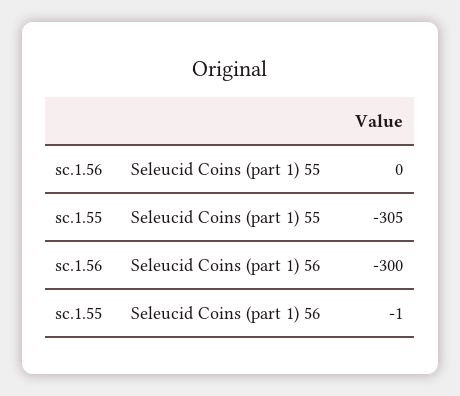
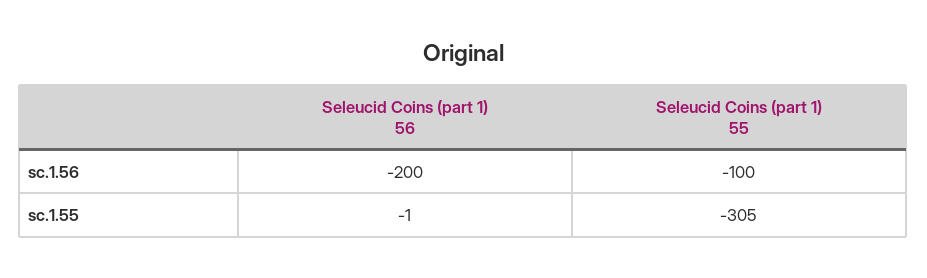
sc.1.56, Seleucid Coins (part 1) 55: 0 -> -100
sc.1.56, Seleucid Coins (part 1) 56: -300 -> -200

